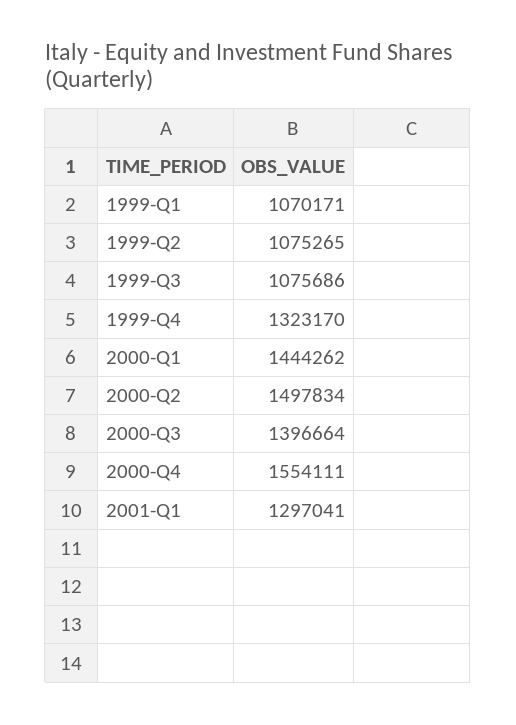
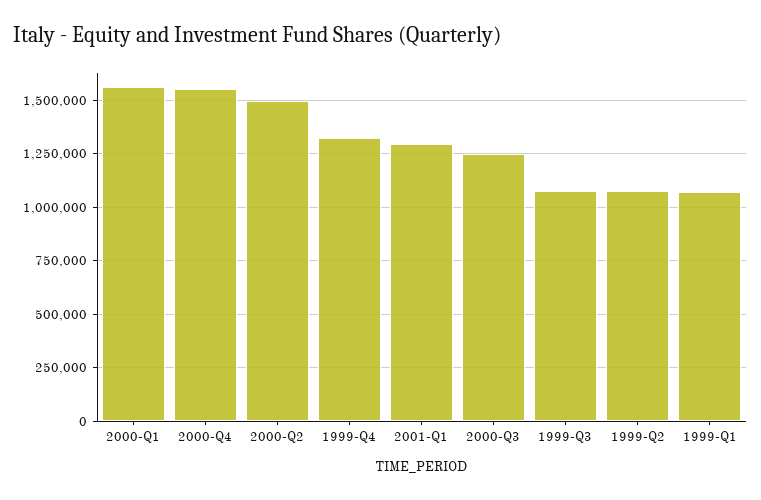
2000-Q1: 1444262 -> 1550000
2000-Q3: 1396664 -> 1250000

